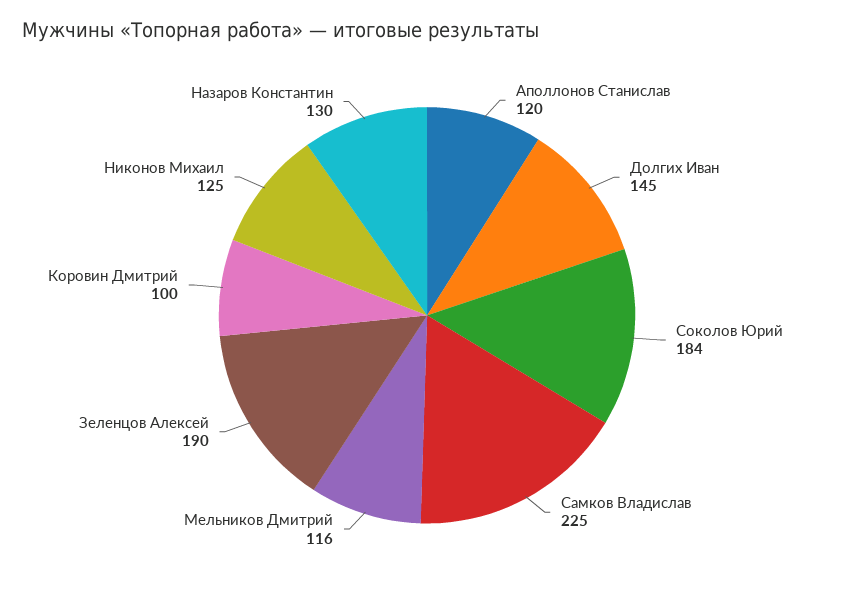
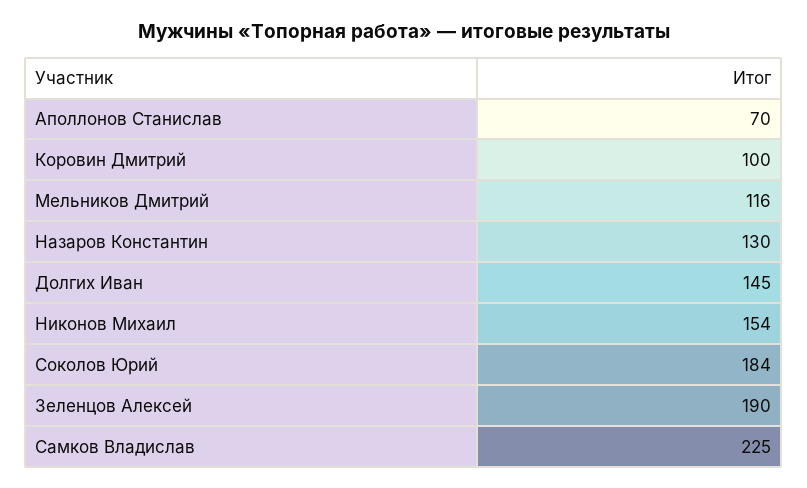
Аполлонов Станислав: 120 -> 70
Никонов Михаил: 125 -> 154

